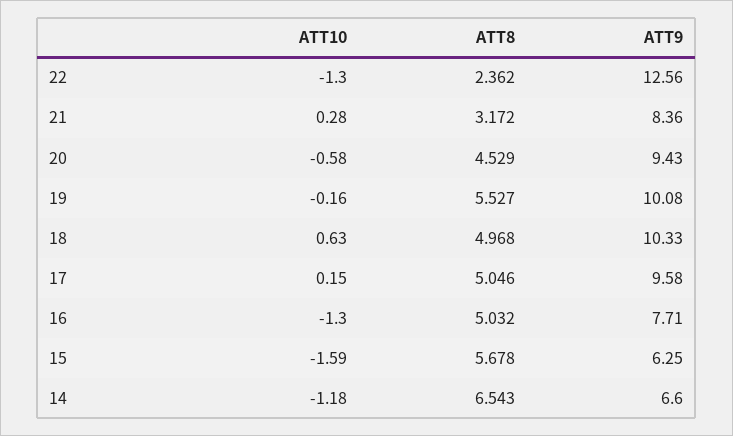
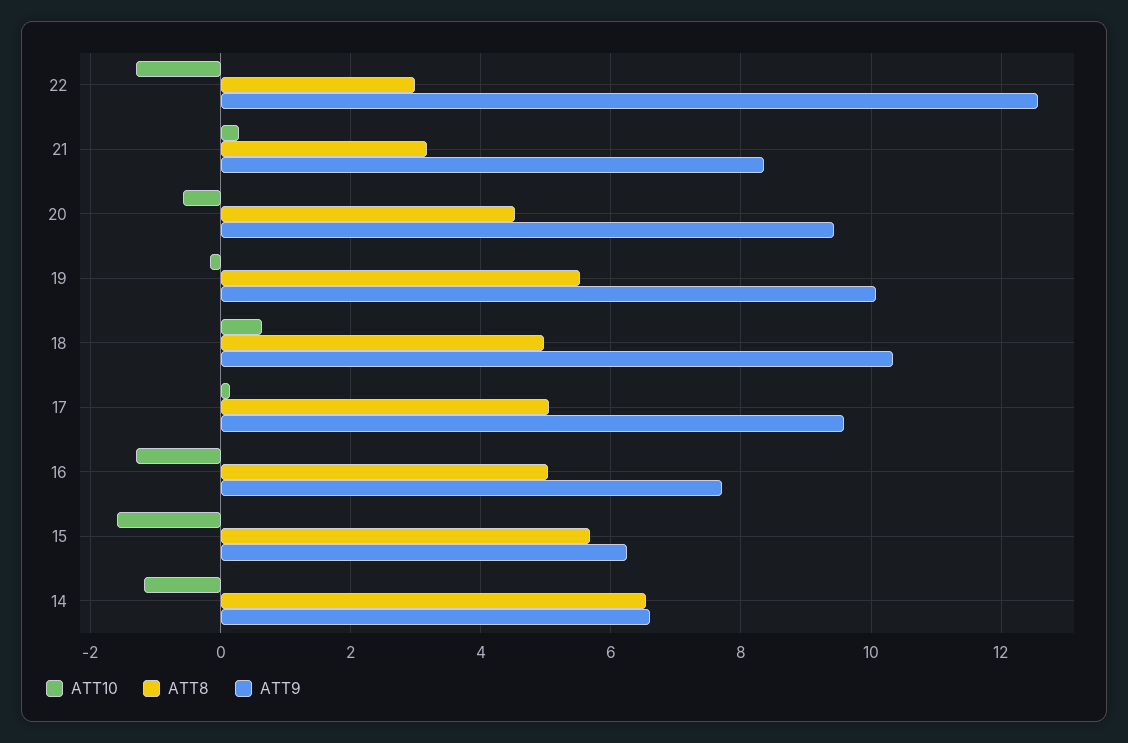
ATT8, 22: 2.362 -> 3

